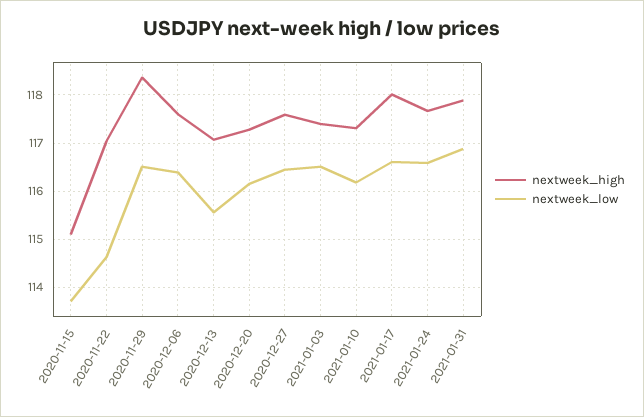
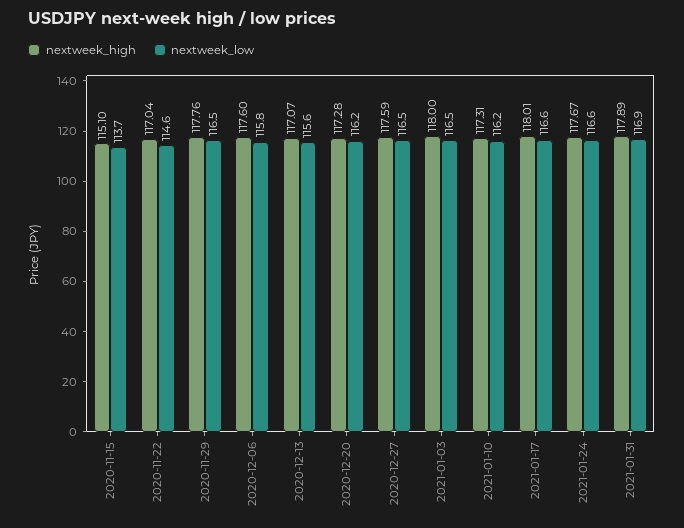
nextweek_high, 2020-11-29: 118.4 -> 117.76
nextweek_low, 2020-12-06: 116.4 -> 115.8
nextweek_high, 2021-01-03: 117.4 -> 118

